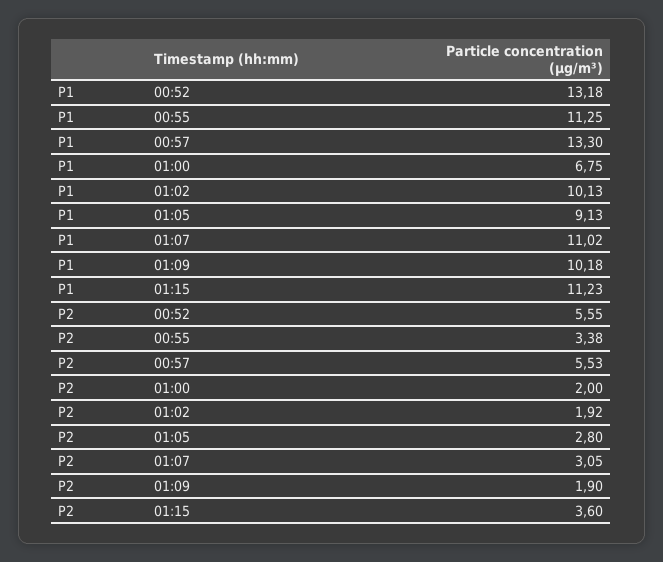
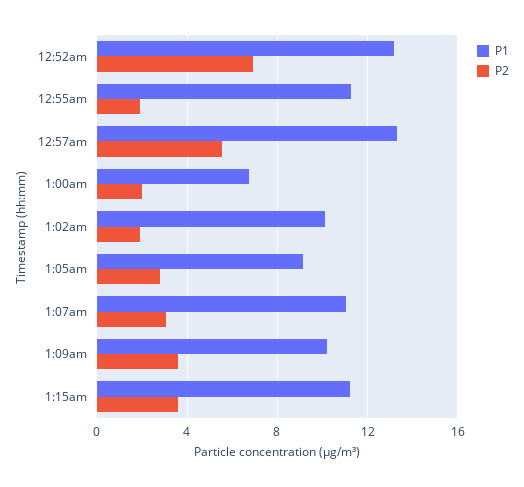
P2, 00:52: 5.55 -> 7
P2, 00:55: 3.38 -> 2
P2, 01:09: 1.9 -> 3.5

